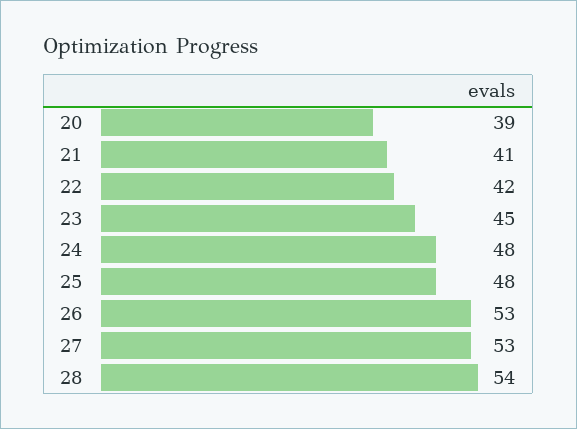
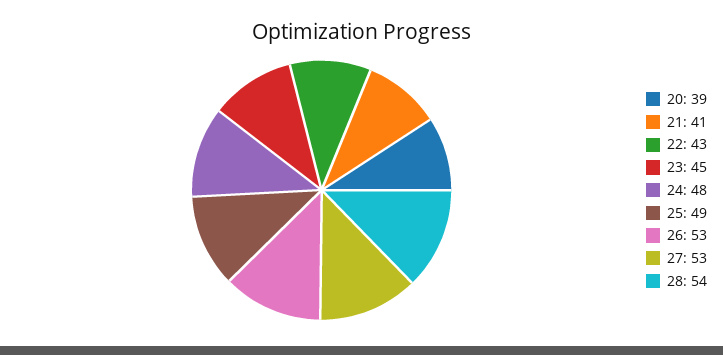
22: 42 -> 43
25: 48 -> 49

